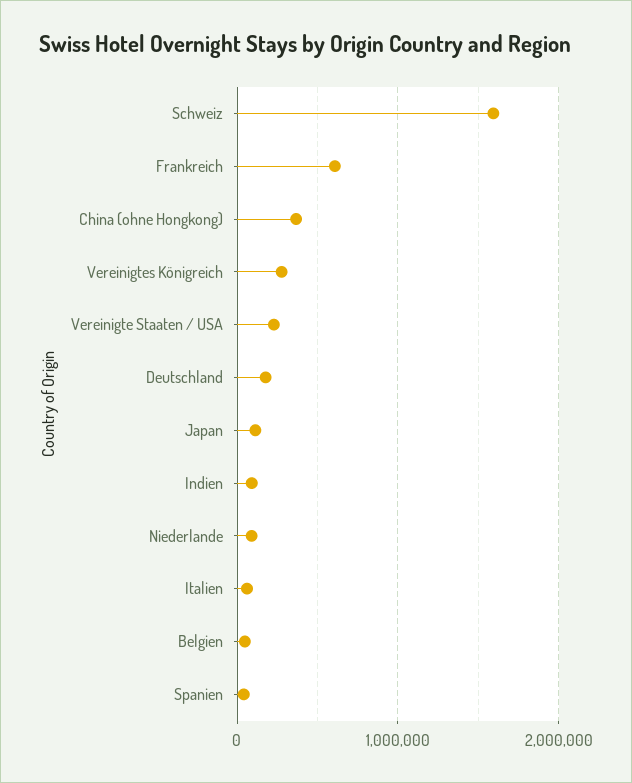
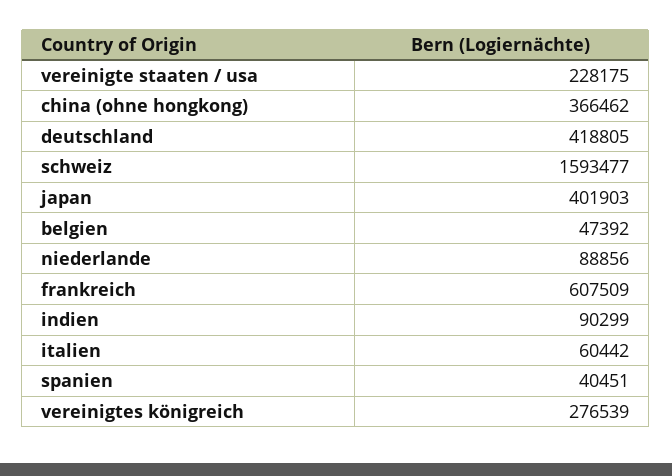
Deutschland: 200000 -> 418805
Japan: 100000 -> 401903

